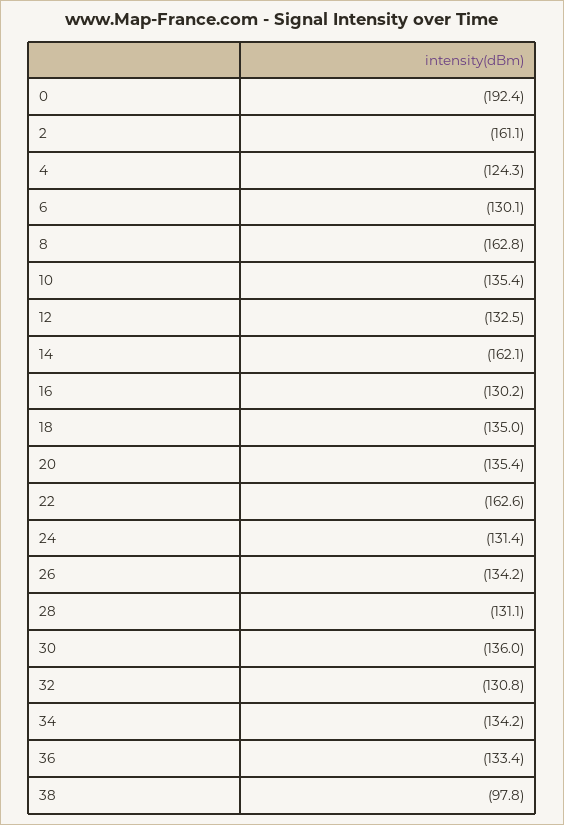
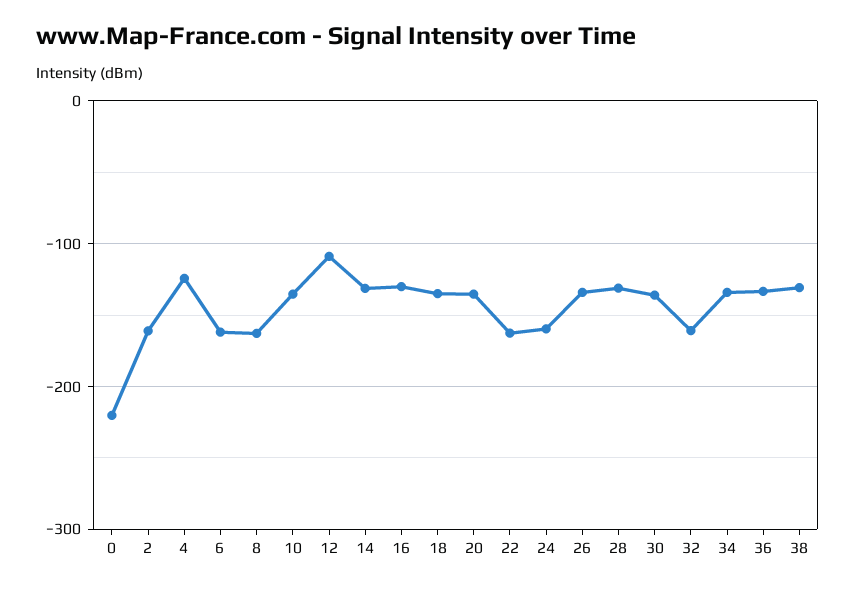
0: -192.4 -> -220
6: -130.1 -> -160
12: -132.5 -> -110
14: -162.1 -> -130
24: -131.4 -> -160
32: -130.8 -> -160
38: -97.8 -> -130

